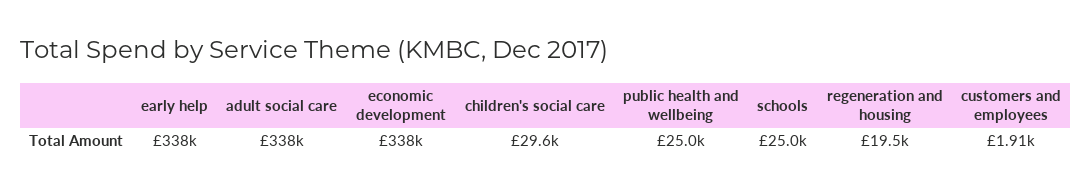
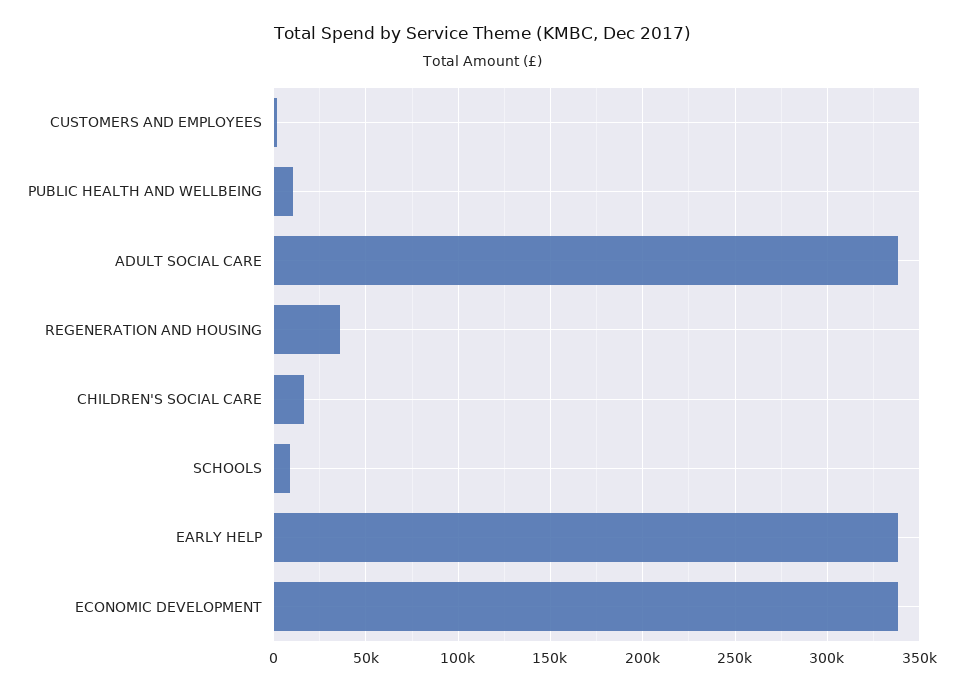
children's social care: 29600 -> 15000
public health and wellbeing: 25000 -> 10000
schools: 25000 -> 10000
regeneration and housing: 19500 -> 35000

